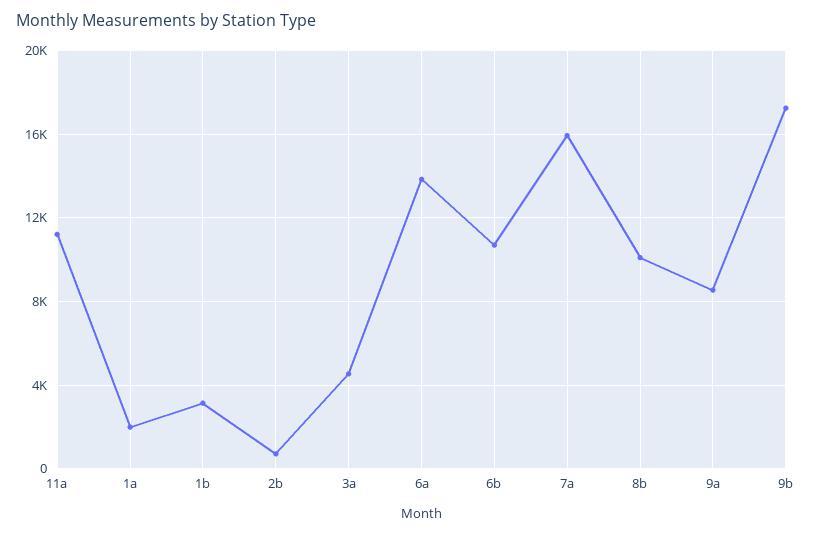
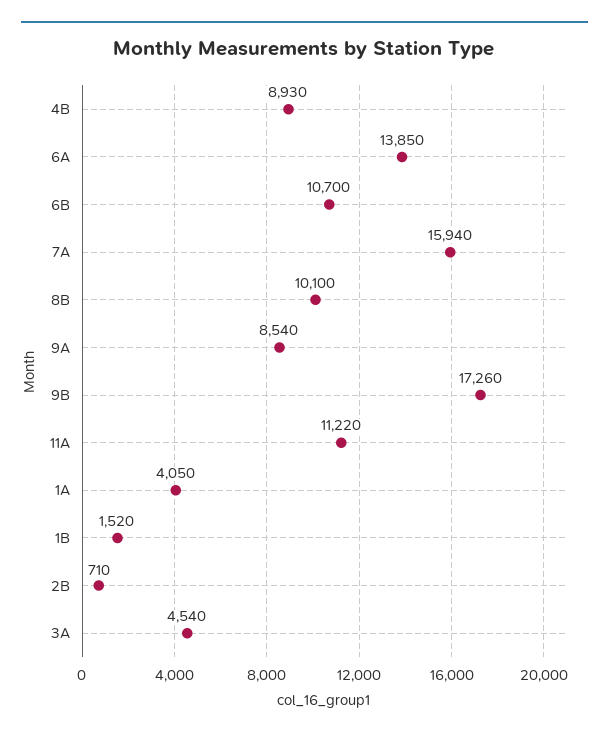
1a: 2000 -> 4050
1b: 3000 -> 1520
4B: none -> 8930

